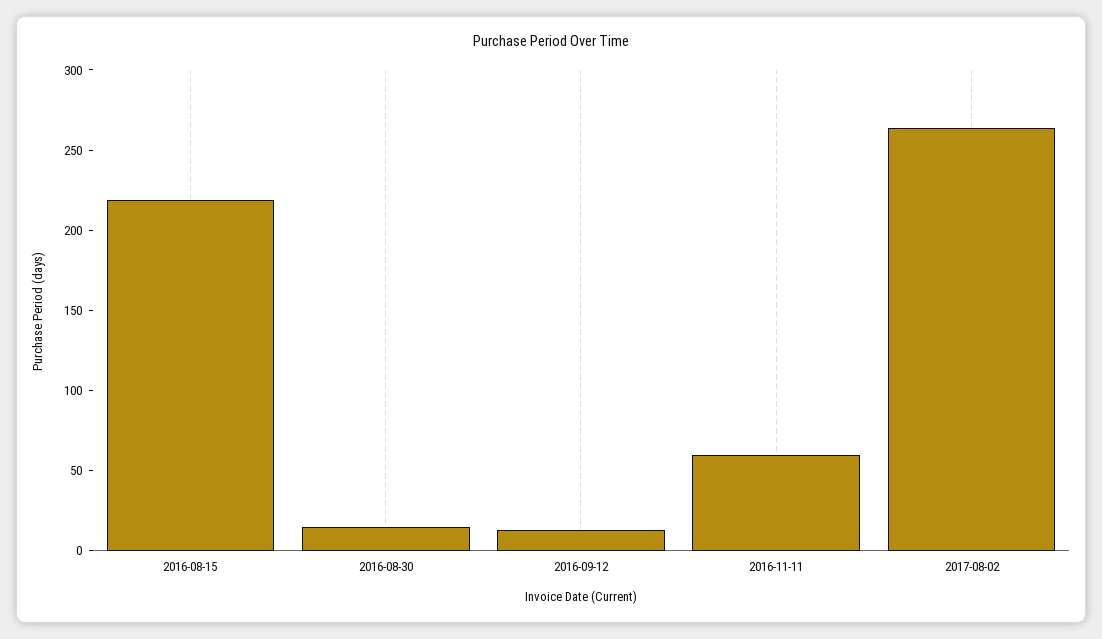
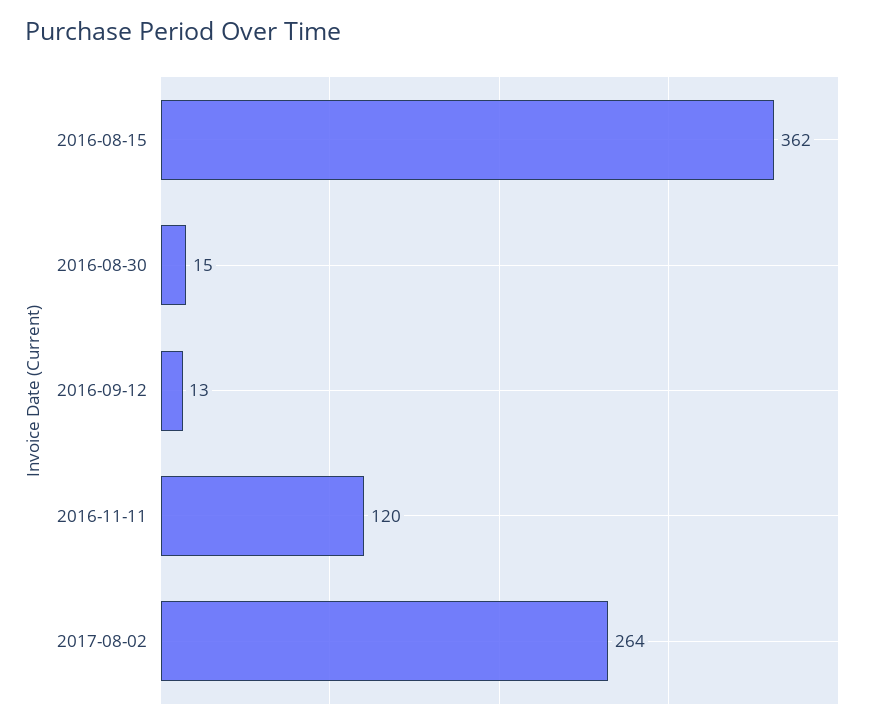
2016-08-15: 220 -> 362
2016-11-11: 60 -> 120

